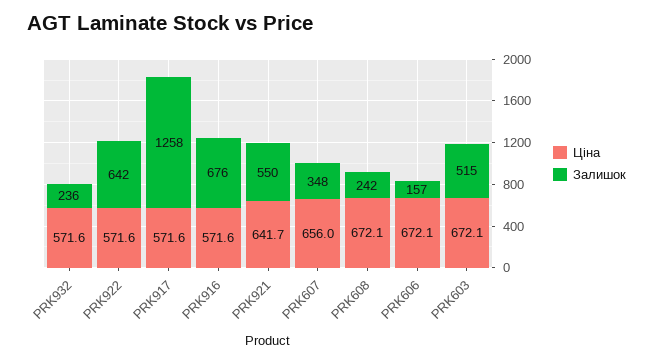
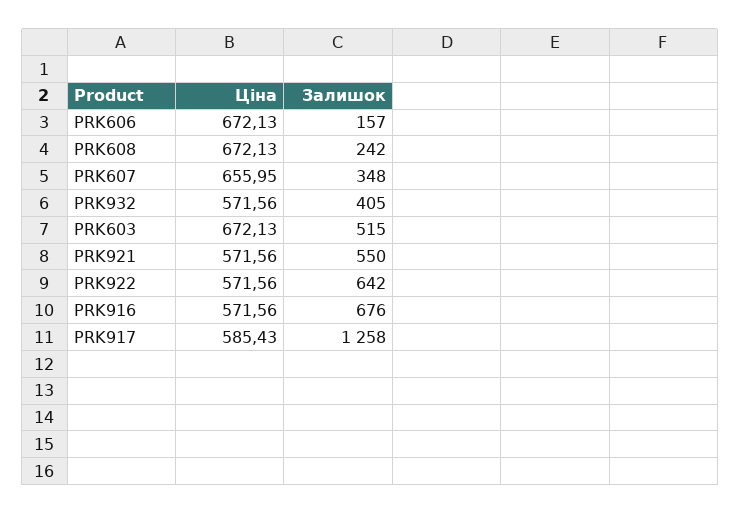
Залишок, PRK932: 236 -> 405
Ціна, PRK917: 571.6 -> 585.43
Ціна, PRK921: 641.7 -> 571.56

